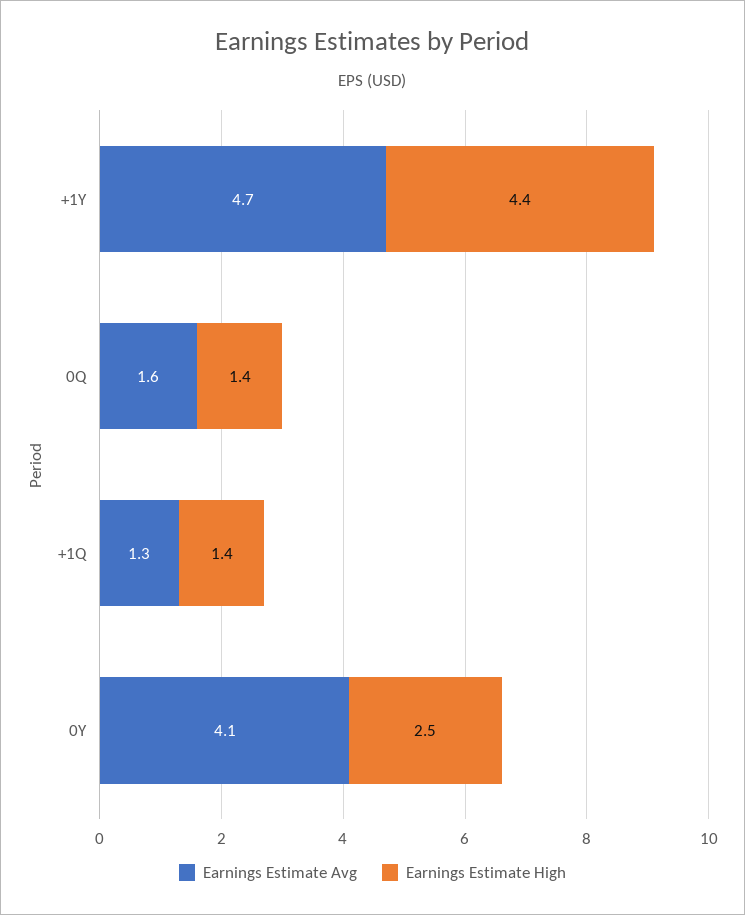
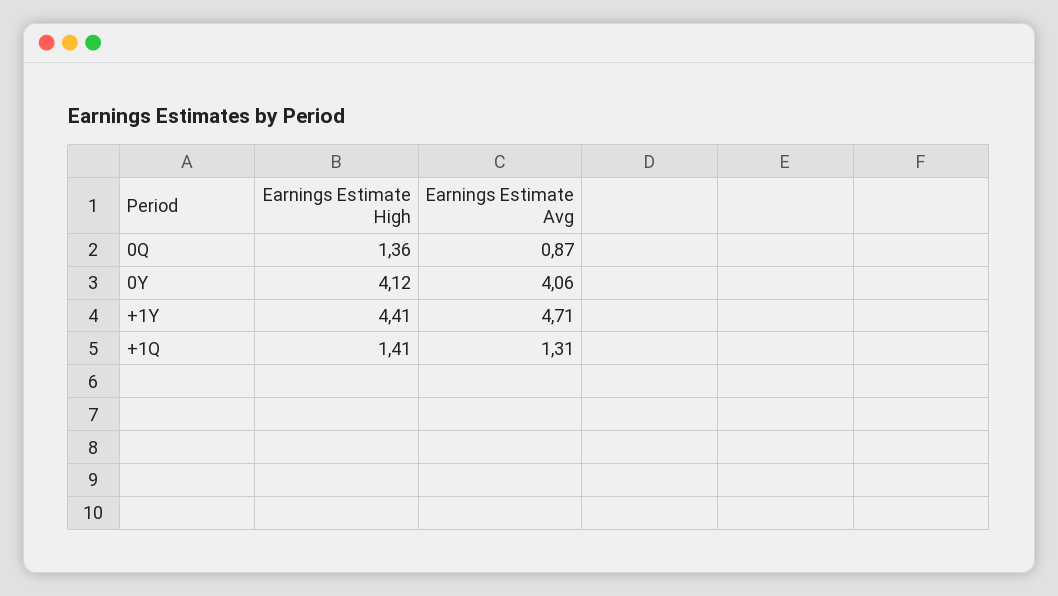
Earnings Estimate Avg, 0Q: 1.6 -> 0.87
Earnings Estimate High, 0Y: 2.5 -> 4.12

